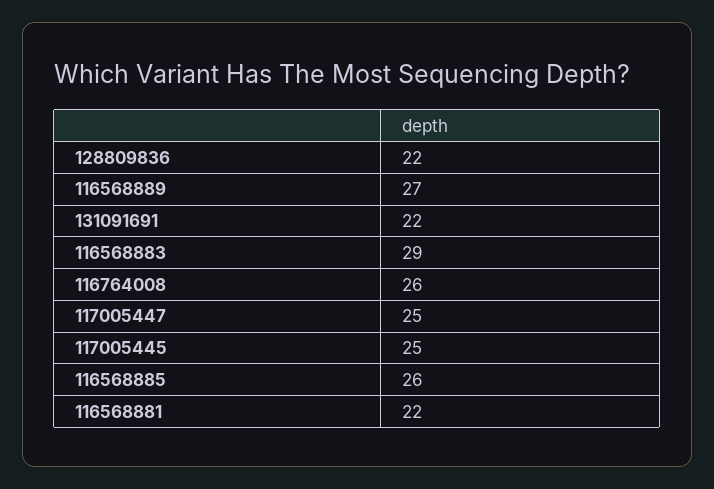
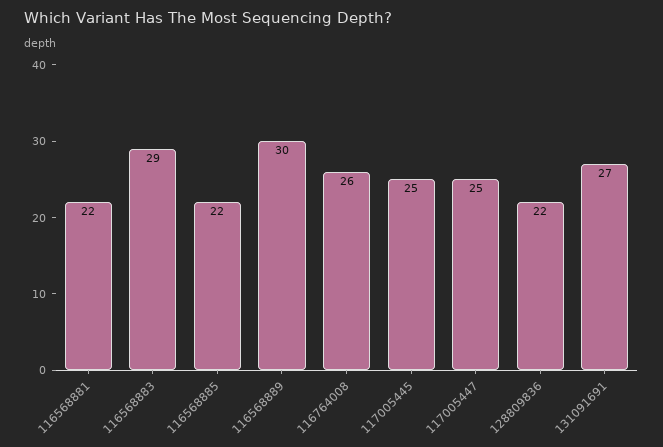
116568889: 27 -> 30
131091691: 22 -> 27
116568885: 26 -> 22

